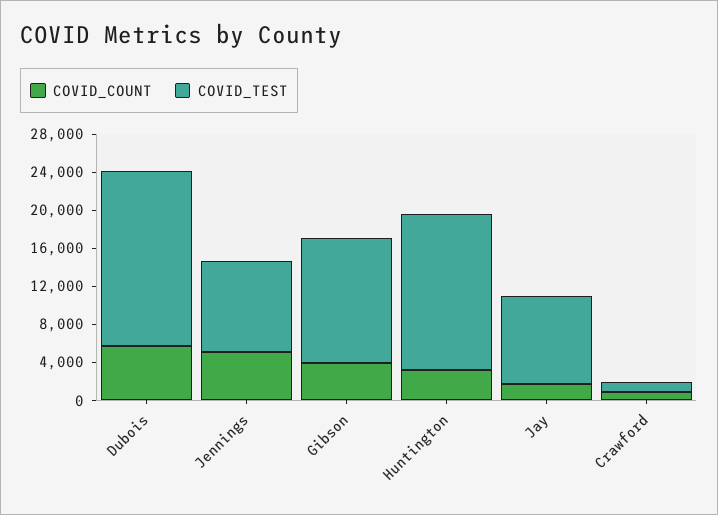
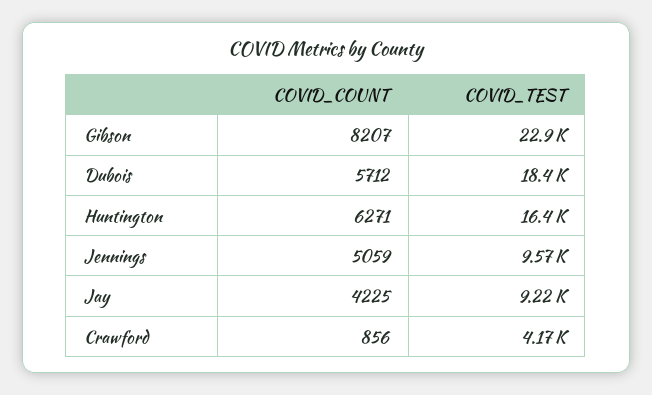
COVID_COUNT, Gibson: 4000 -> 8207
COVID_TEST, Gibson: 13000 -> 22900
COVID_COUNT, Huntington: 3000 -> 6271
COVID_COUNT, Jay: 2000 -> 4225
COVID_TEST, Crawford: 1000 -> 4170

